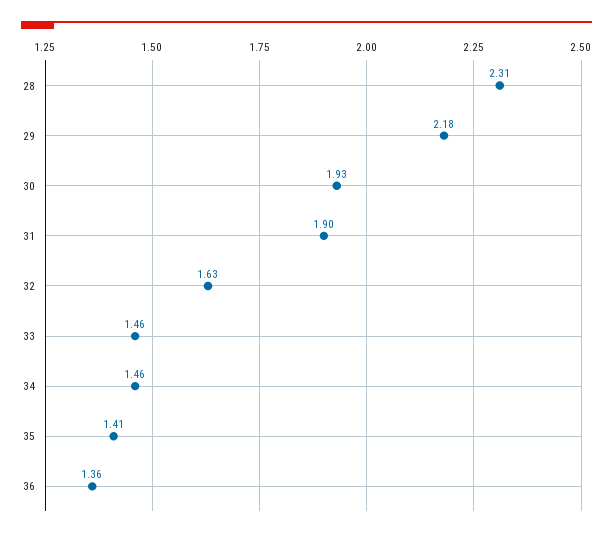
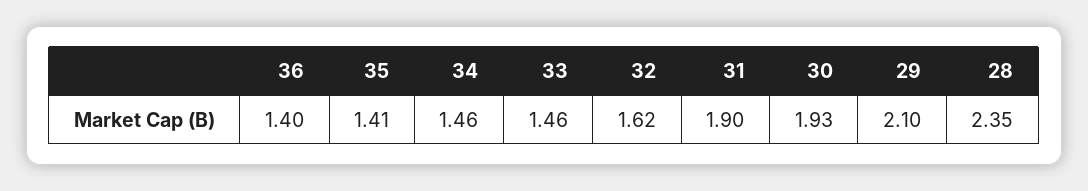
28: 2.31 -> 2.35
29: 2.18 -> 2.1
32: 1.63 -> 1.62
36: 1.36 -> 1.4

